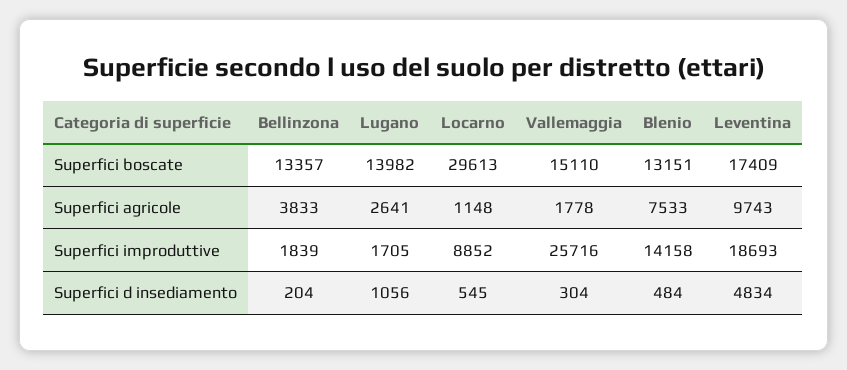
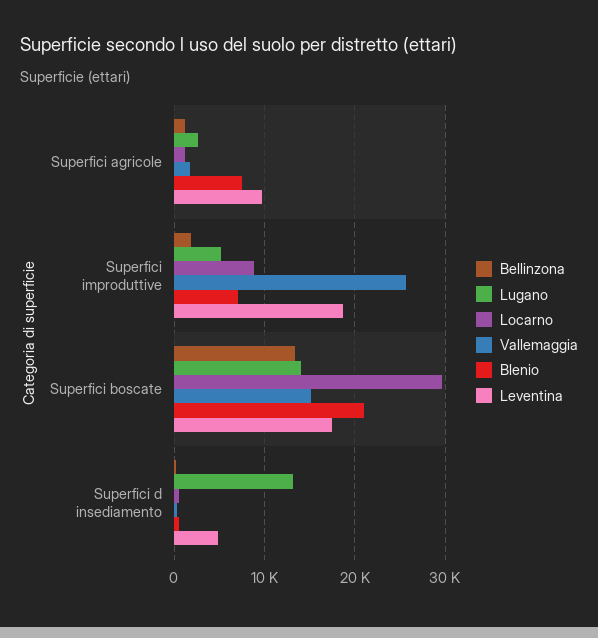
Blenio, Superfici boscate: 13151 -> 21000
Bellinzona, Superfici agricole: 3833 -> 1000
Lugano, Superfici improduttive: 1705 -> 5000
Blenio, Superfici improduttive: 14158 -> 7000
Lugano, Superfici d insediamento: 1056 -> 13000

